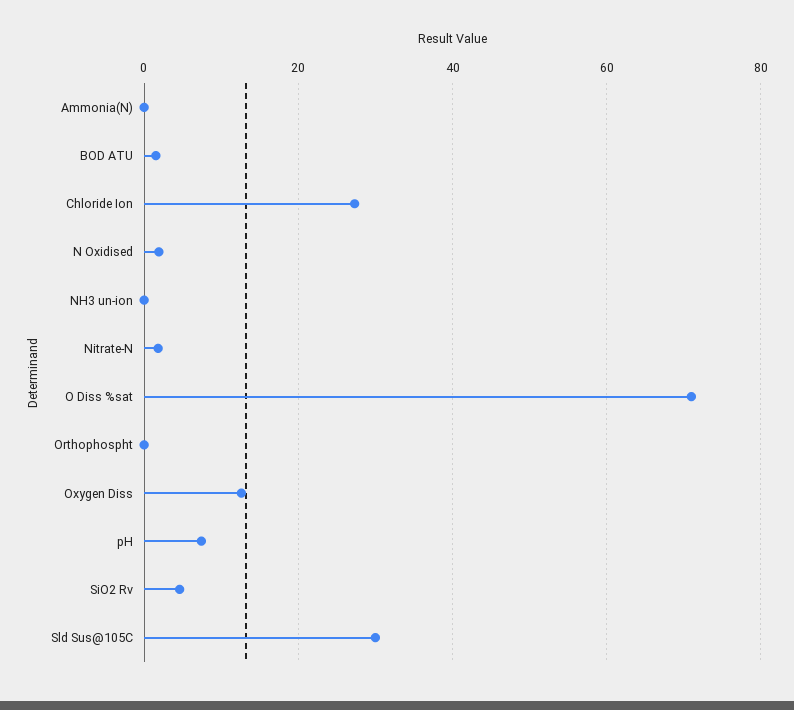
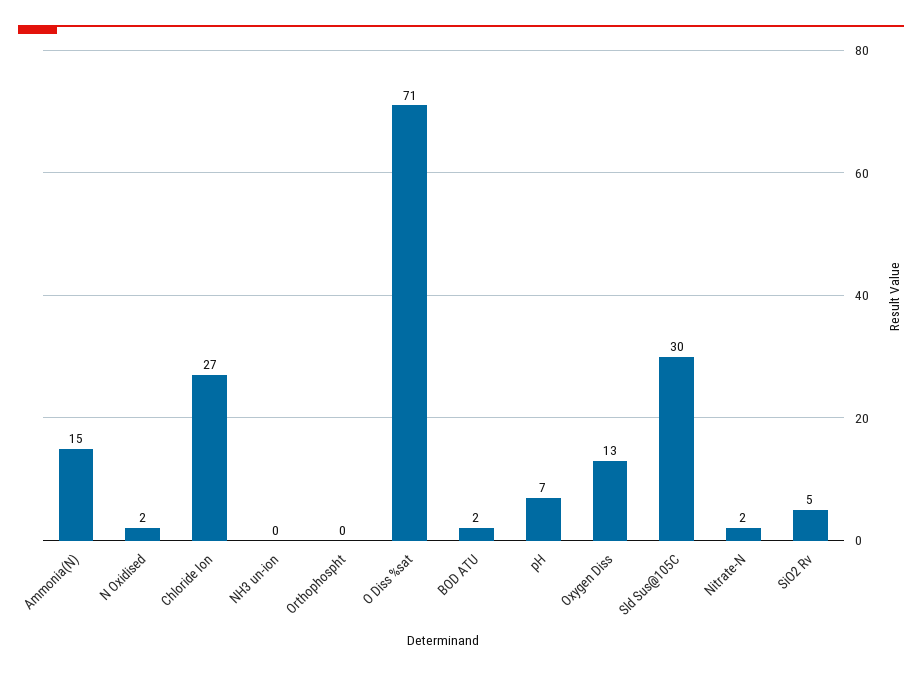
Ammonia(N): 0 -> 15

